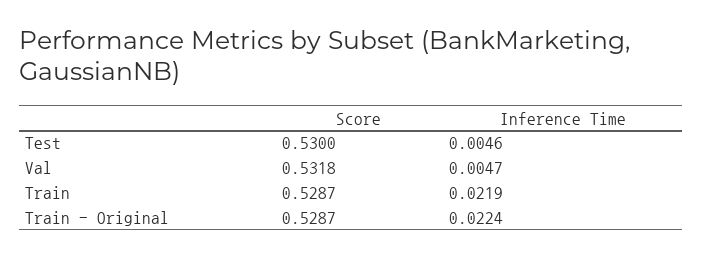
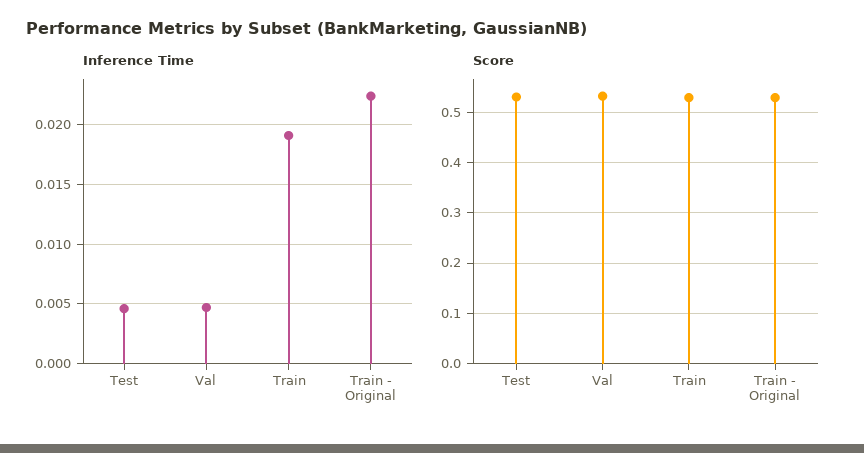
Inference Time, Train: 0.0219 -> 0.019

